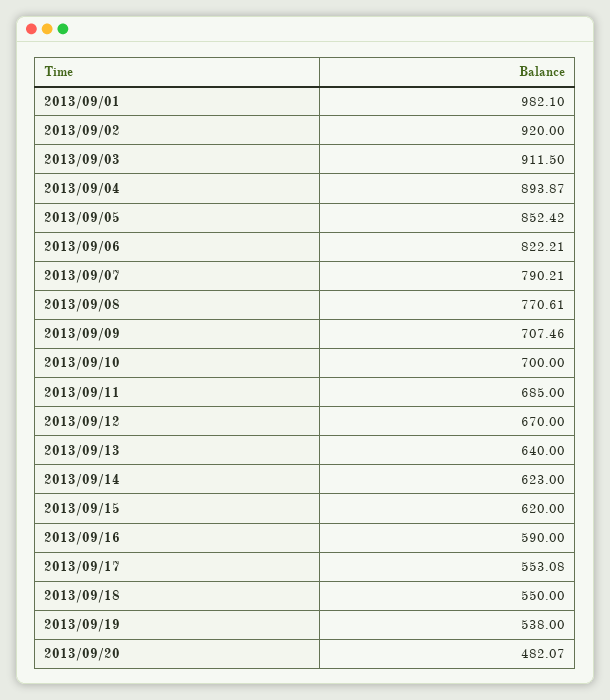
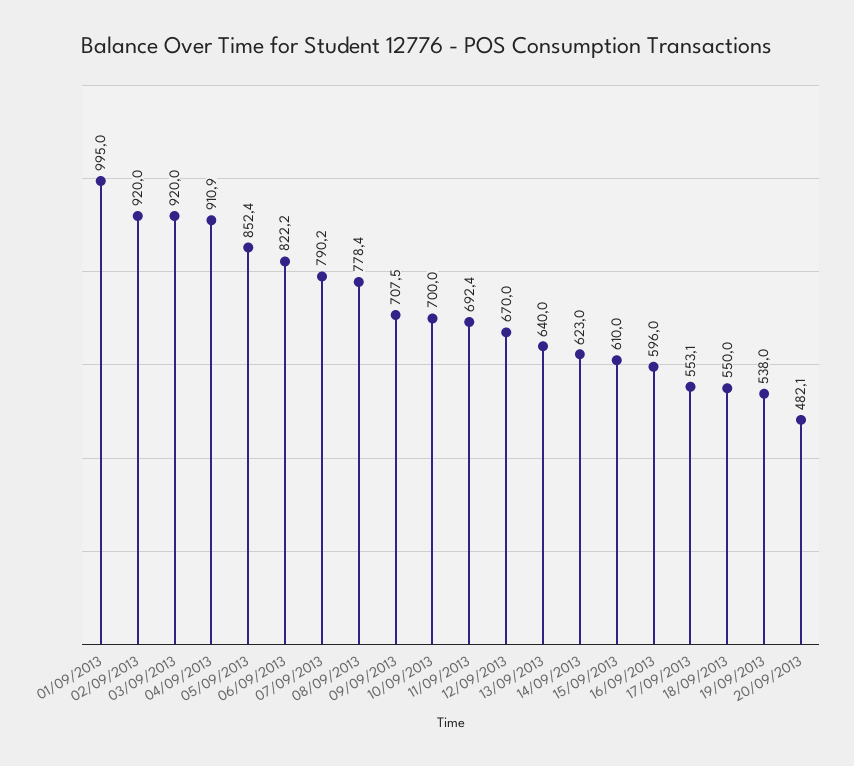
2013/09/01: 982.1 -> 995
2013/09/03: 911.5 -> 920
2013/09/04: 893.87 -> 910.9
2013/09/08: 770.61 -> 778.4
2013/09/11: 685 -> 692.4
2013/09/15: 620 -> 610
2013/09/16: 590 -> 596

